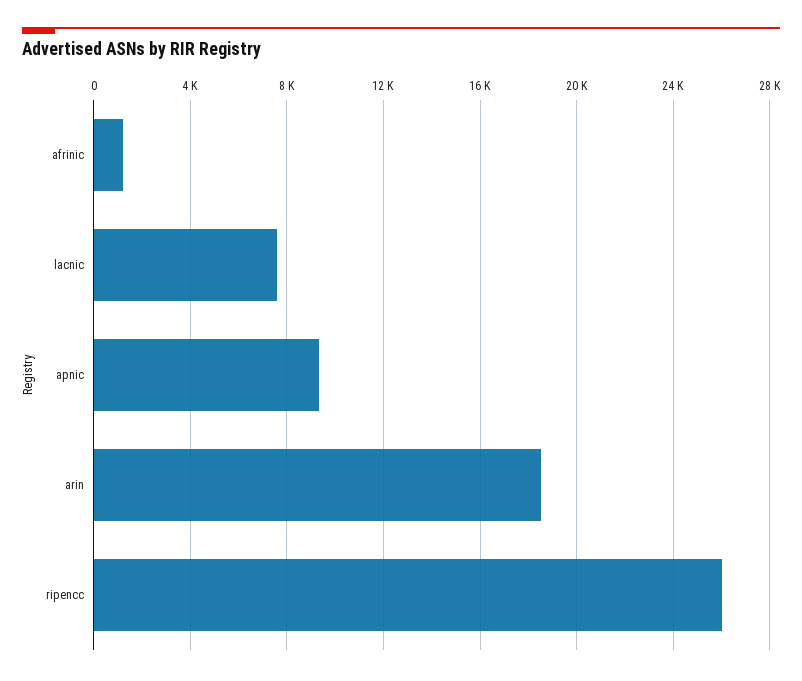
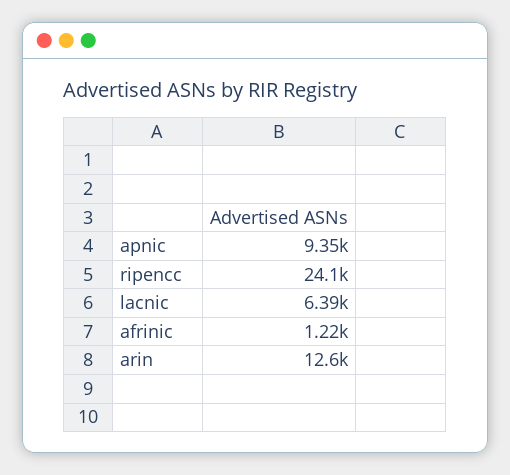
lacnic: 7500 -> 6390
arin: 18500 -> 12600
ripencc: 26000 -> 24100

